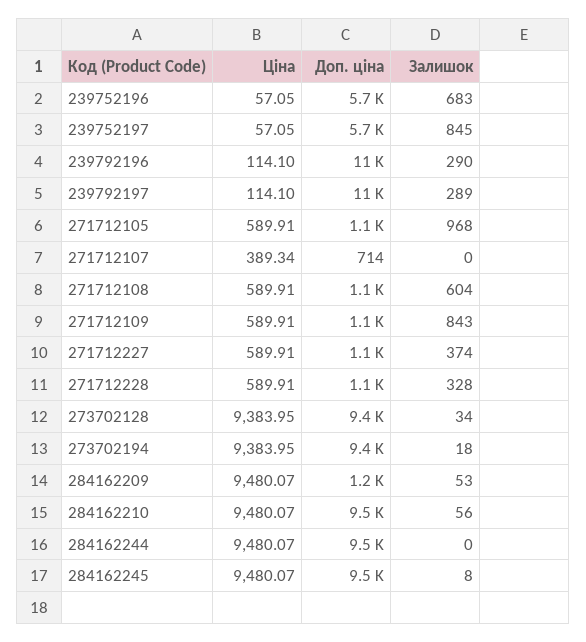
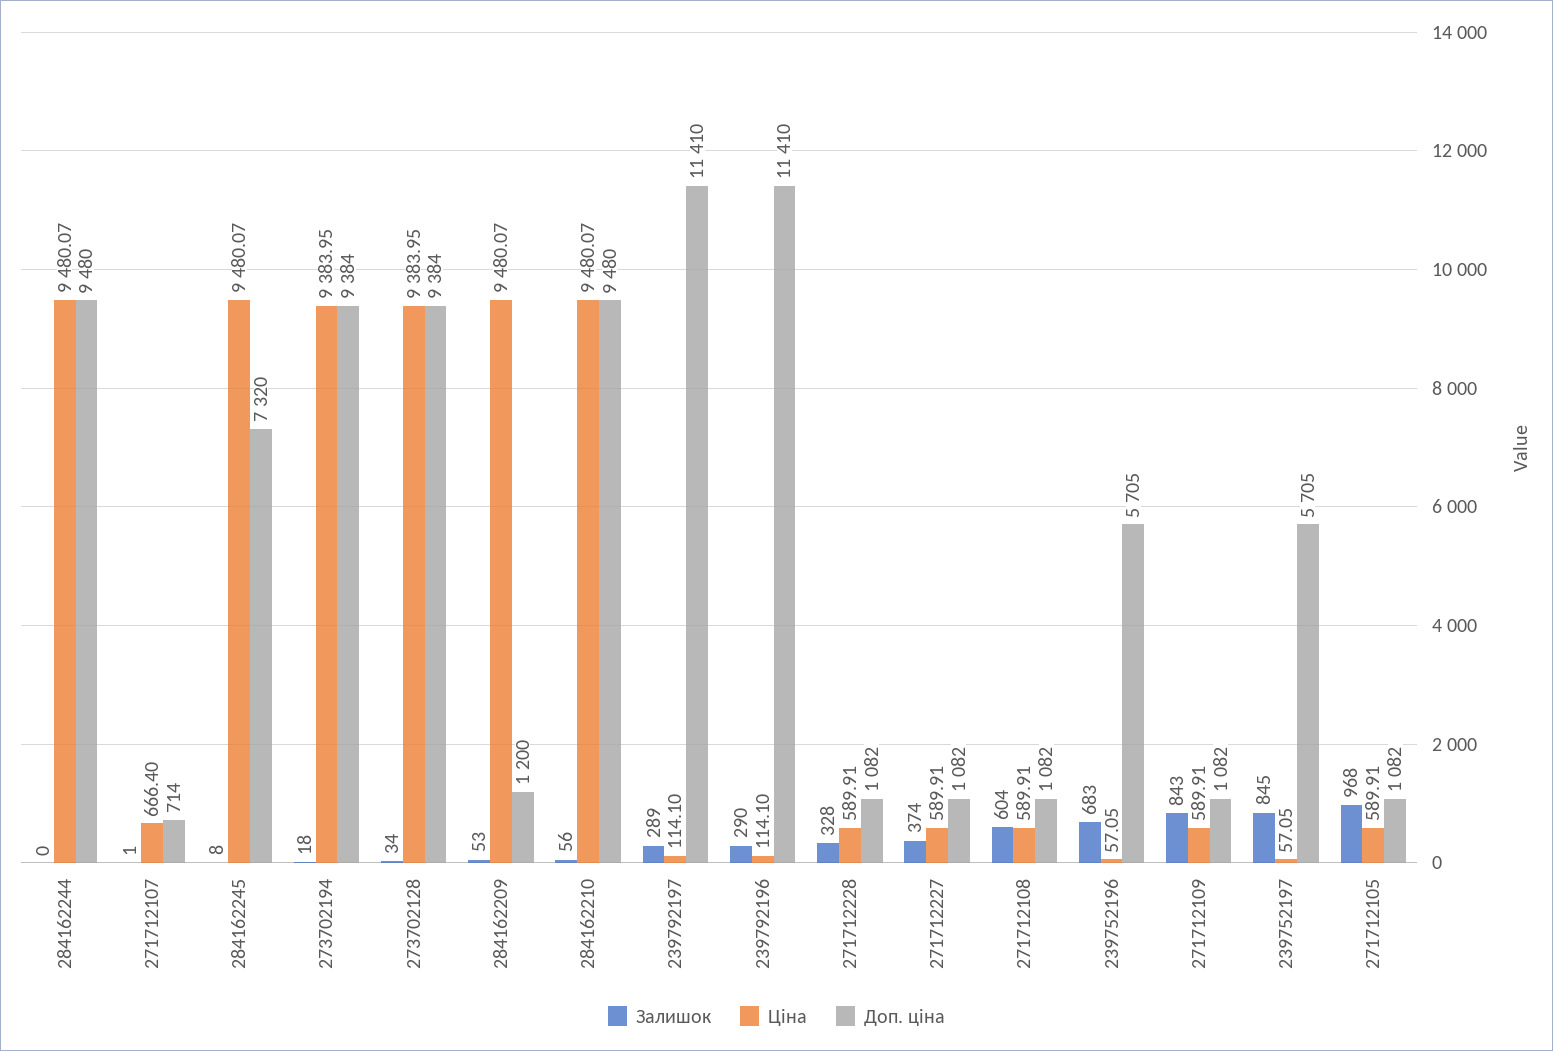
Ціна, 271712107: 389.34 -> 666.4
Залишок, 271712107: 0 -> 1
Доп. ціна, 284162245: 9500 -> 7320

